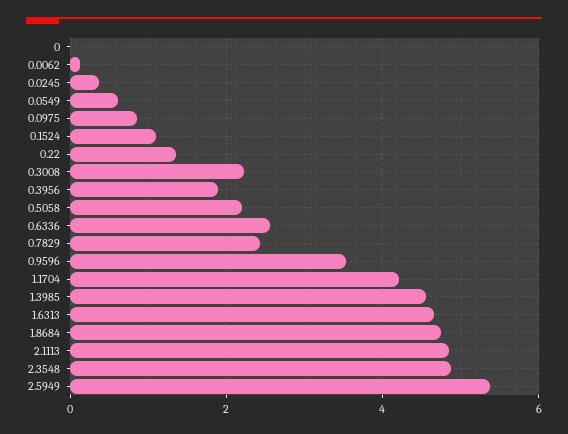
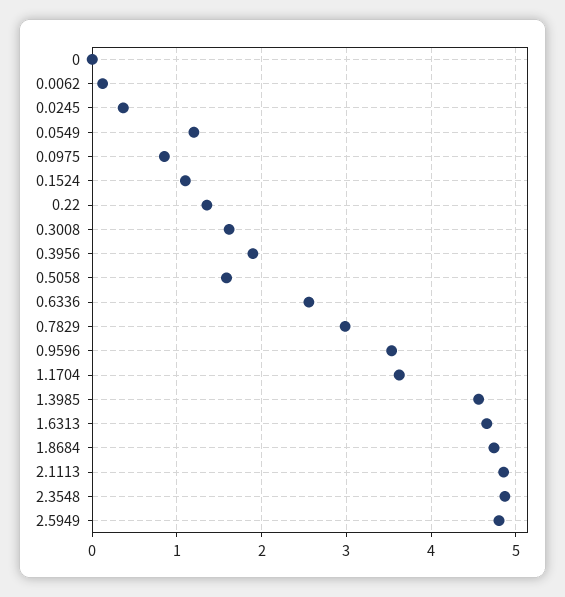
0.0549: 0.6 -> 1.2
0.3008: 2.2 -> 1.6
0.5058: 2.2 -> 1.6
0.7829: 2.4 -> 3
1.1704: 4.2 -> 3.6
2.5949: 5.4 -> 4.8

